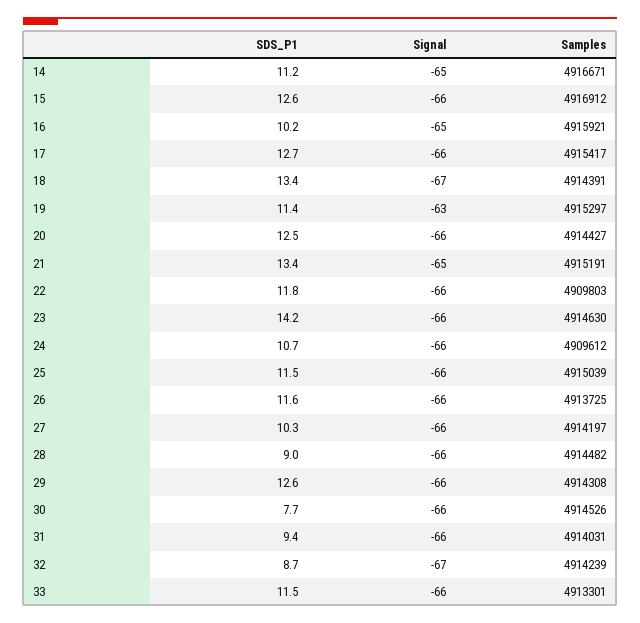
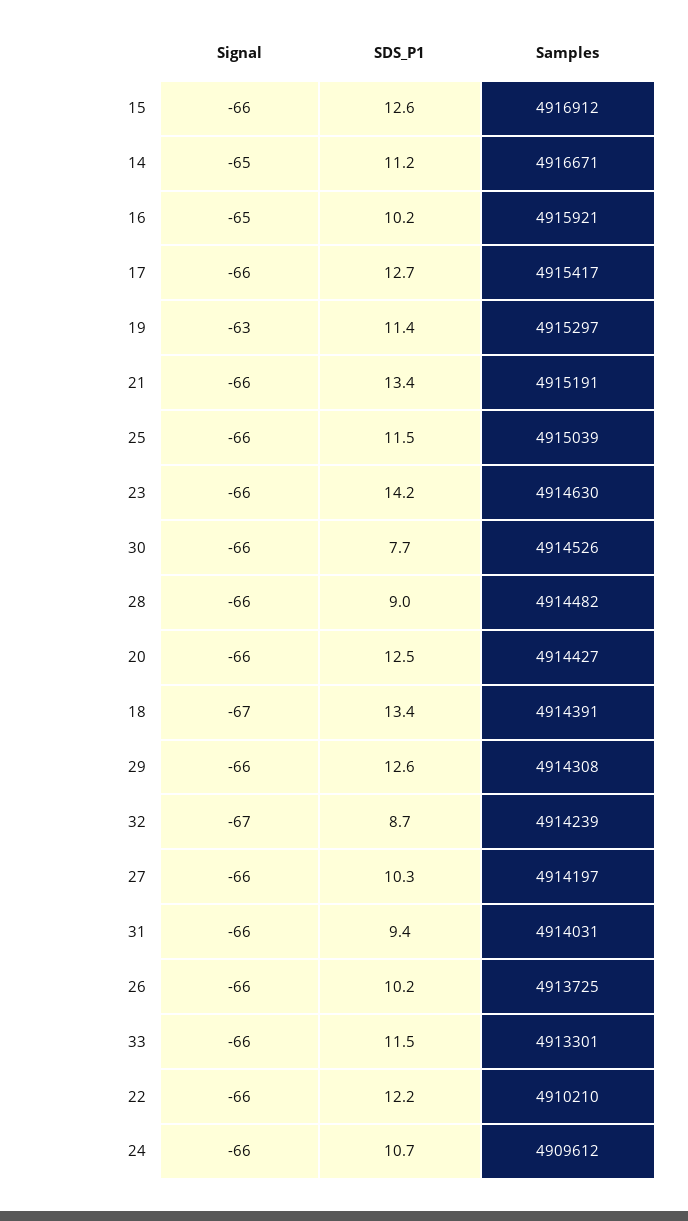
Signal, 21: -65 -> -66
SDS_P1, 22: 11.8 -> 12.2
Samples, 22: 4909803 -> 4910210
SDS_P1, 26: 11.6 -> 10.2

